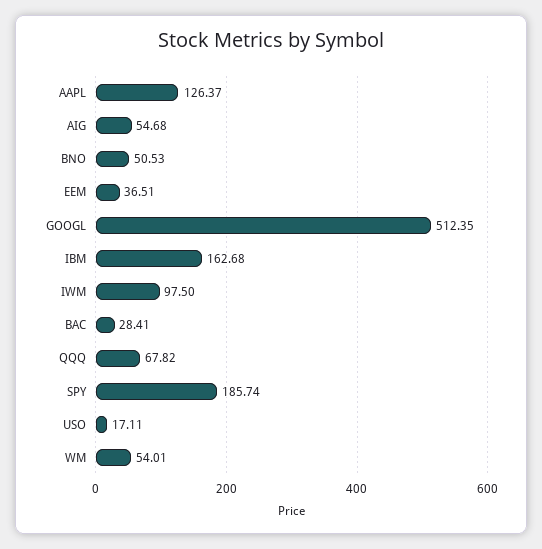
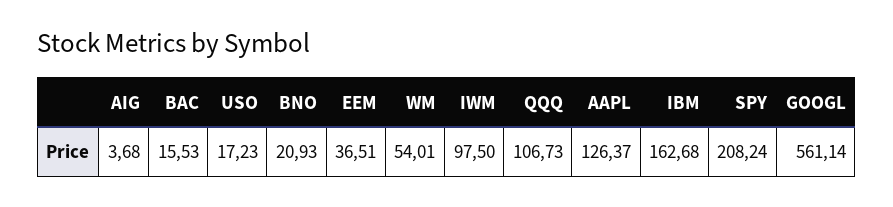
AIG: 54.68 -> 3.68
BNO: 50.53 -> 20.93
GOOGL: 512.35 -> 561.14
BAC: 28.41 -> 15.53
QQQ: 67.82 -> 106.73
SPY: 185.74 -> 208.24
USO: 17.11 -> 17.23

